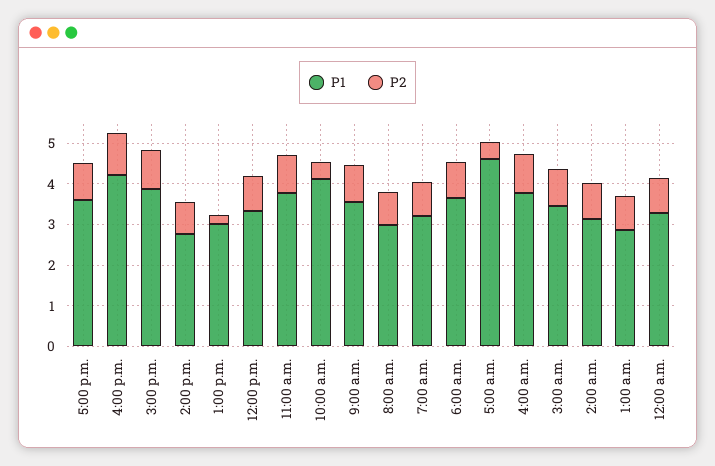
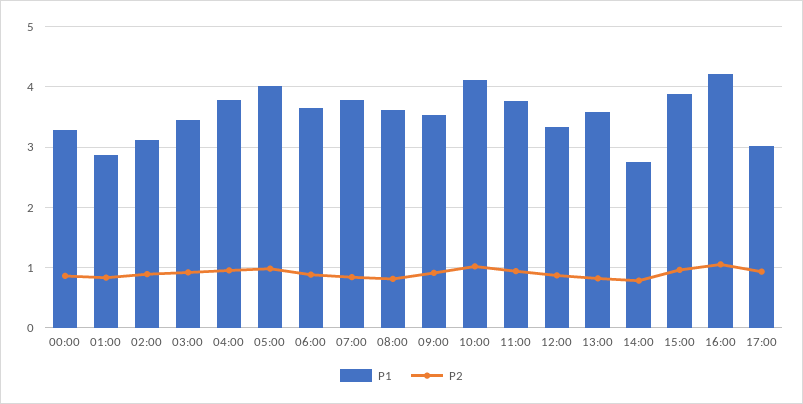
P1, 5:00 p.m.: 3.6 -> 3
P1, 1:00 p.m.: 3 -> 3.6
P2, 1:00 p.m.: 0.2 -> 0.8
P2, 10:00 a.m.: 0.4 -> 1
P1, 8:00 a.m.: 3 -> 3.6
P1, 7:00 a.m.: 3.2 -> 3.8
P1, 5:00 a.m.: 4.6 -> 4
P2, 5:00 a.m.: 0.4 -> 1

